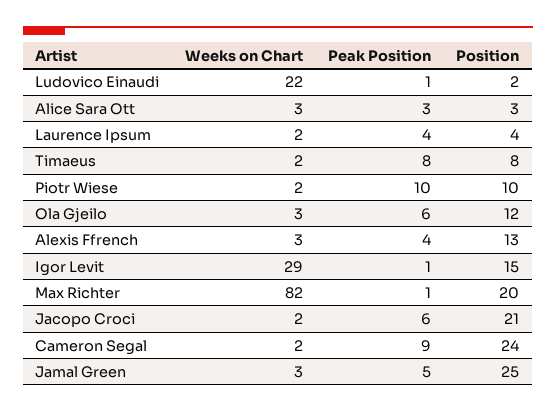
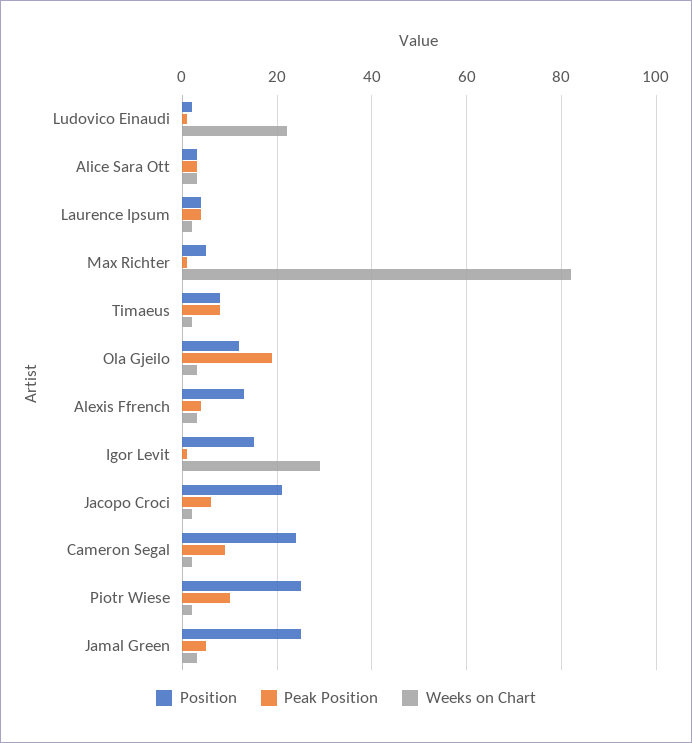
Position, Piotr Wiese: 10 -> 25
Peak Position, Ola Gjeilo: 6 -> 20
Position, Max Richter: 20 -> 5

